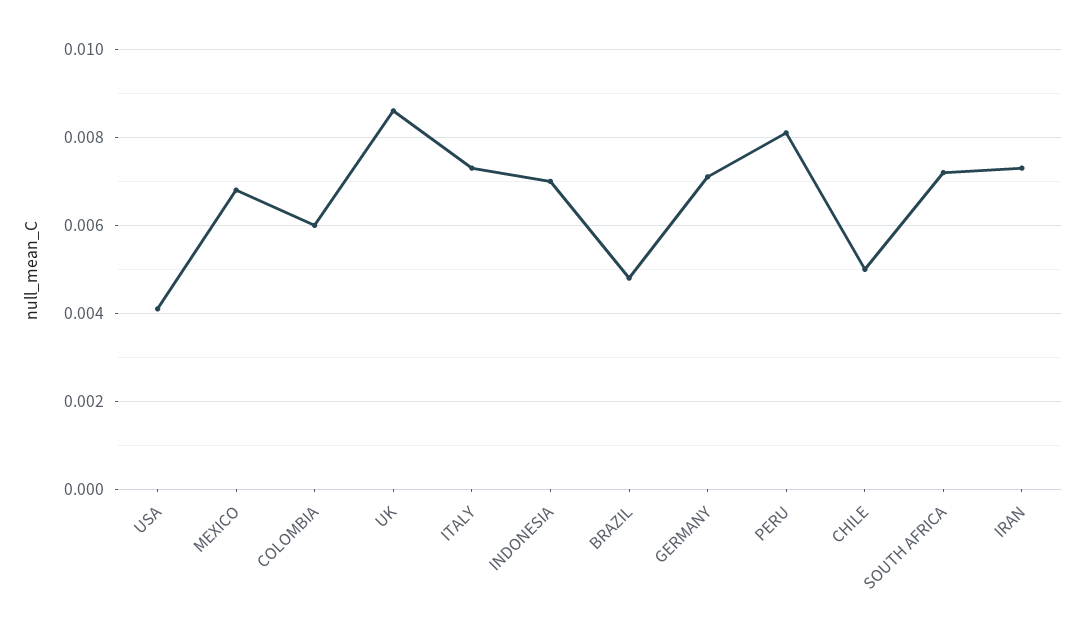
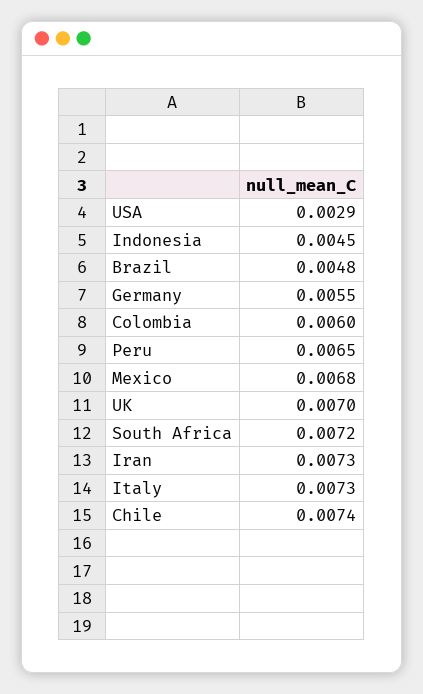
USA: 0.004 -> 0.0029
UK: 0.0085 -> 0.007
INDONESIA: 0.007 -> 0.0045
GERMANY: 0.007 -> 0.0055
PERU: 0.008 -> 0.0065
CHILE: 0.005 -> 0.0074

